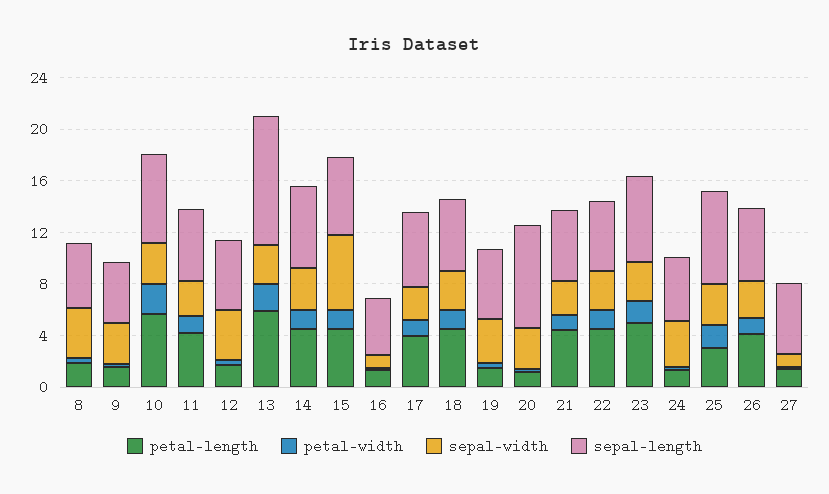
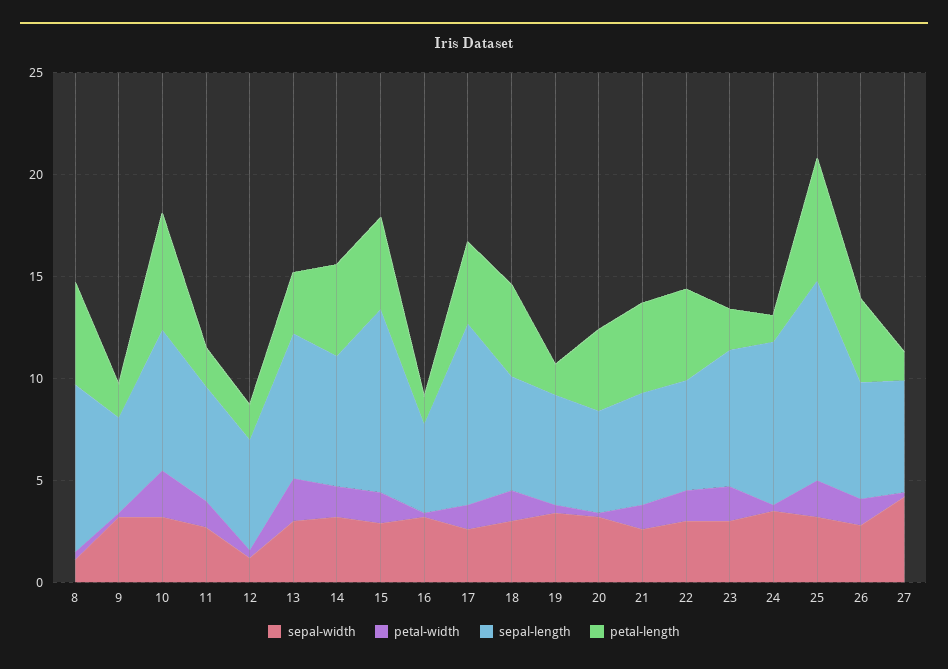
petal-length, 8: 2 -> 5
sepal-width, 8: 4 -> 1
sepal-length, 8: 5 -> 8
petal-length, 11: 4 -> 2
sepal-width, 12: 4 -> 1
petal-length, 13: 6 -> 3
sepal-length, 13: 10 -> 7
sepal-width, 15: 6 -> 3
sepal-length, 15: 6 -> 9
sepal-width, 16: 1 -> 3
sepal-length, 17: 6 -> 9
petal-length, 20: 1 -> 4
sepal-length, 20: 8 -> 5
petal-length, 23: 5 -> 2
sepal-length, 24: 5 -> 8
petal-length, 25: 3 -> 6
sepal-length, 25: 7 -> 10
sepal-width, 27: 1 -> 4

